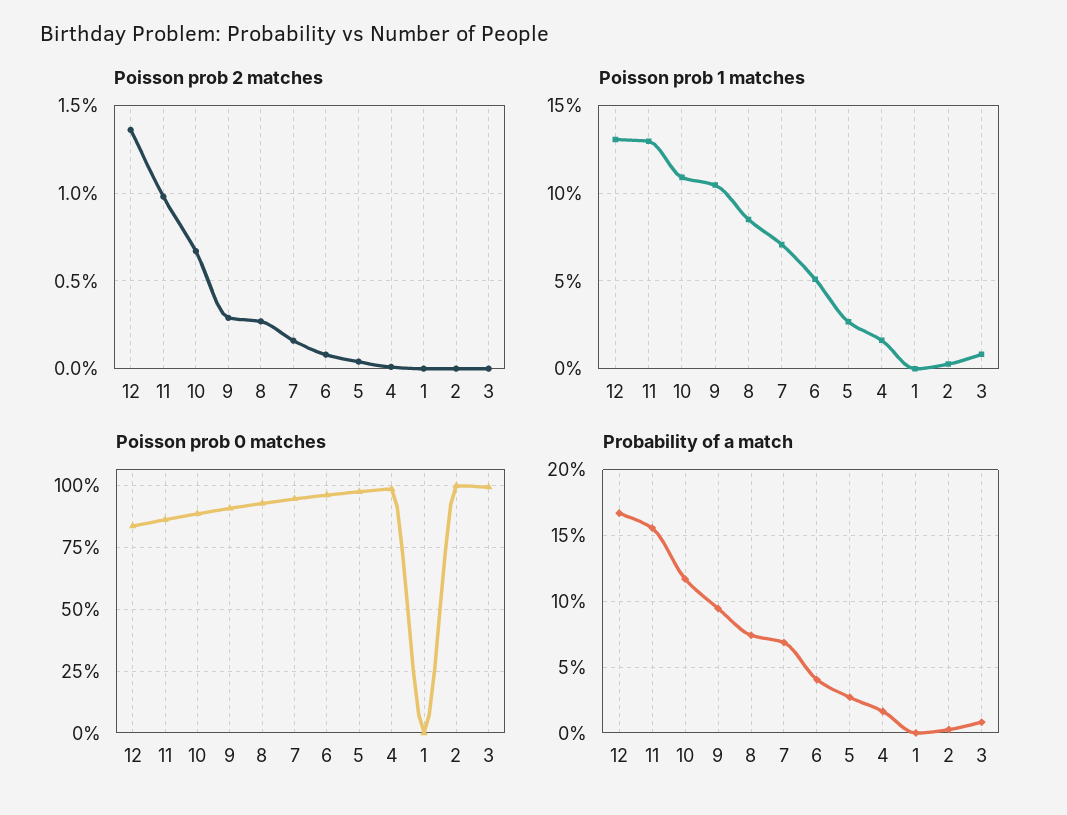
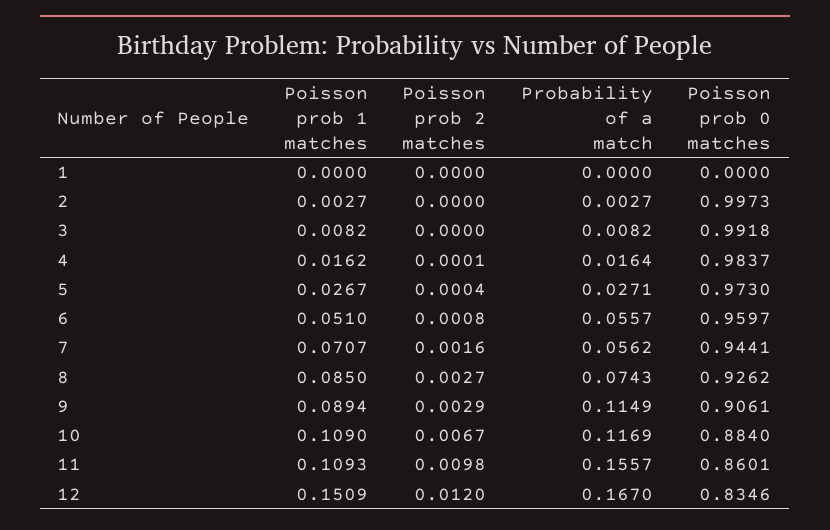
Poisson prob 2 matches, 12: 0.0135 -> 0.012
Poisson prob 1 matches, 12: 0.13 -> 0.1509
Poisson prob 1 matches, 11: 0.13 -> 0.1093
Poisson prob 1 matches, 9: 0.105 -> 0.0894
Probability of a match, 9: 0.095 -> 0.1149
Probability of a match, 7: 0.07 -> 0.0562
Probability of a match, 6: 0.04 -> 0.0557

